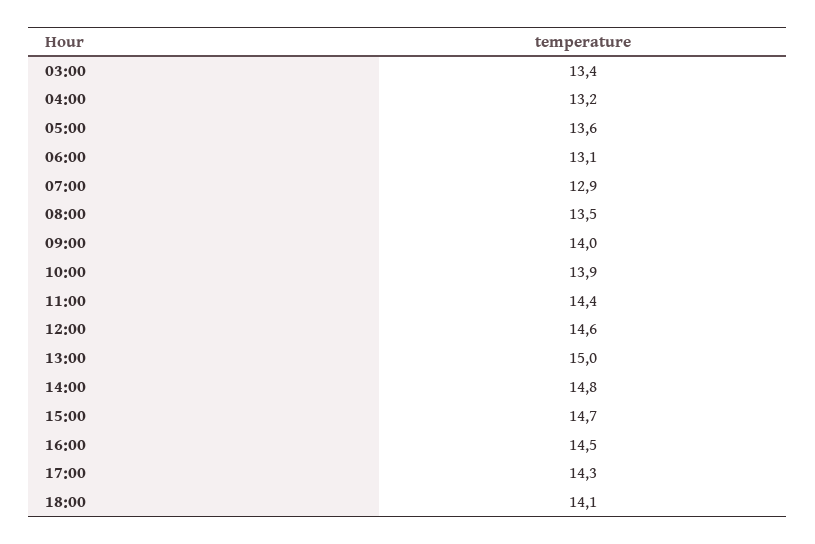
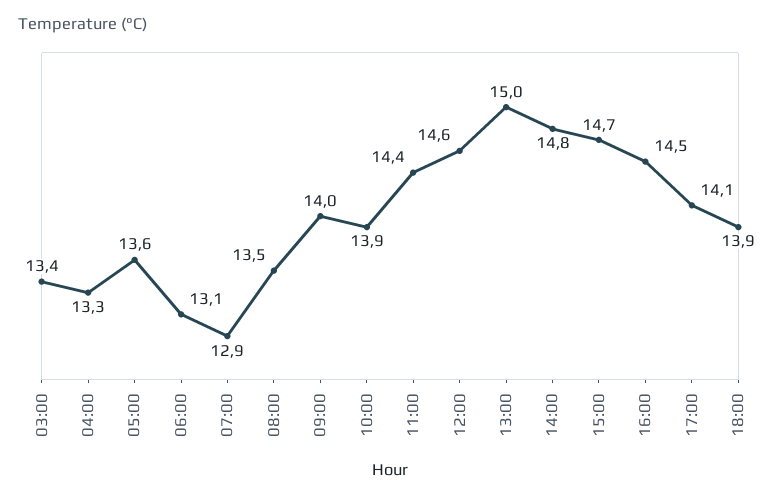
04:00: 13.2 -> 13.3
17:00: 14.3 -> 14.1
18:00: 14.1 -> 13.9

